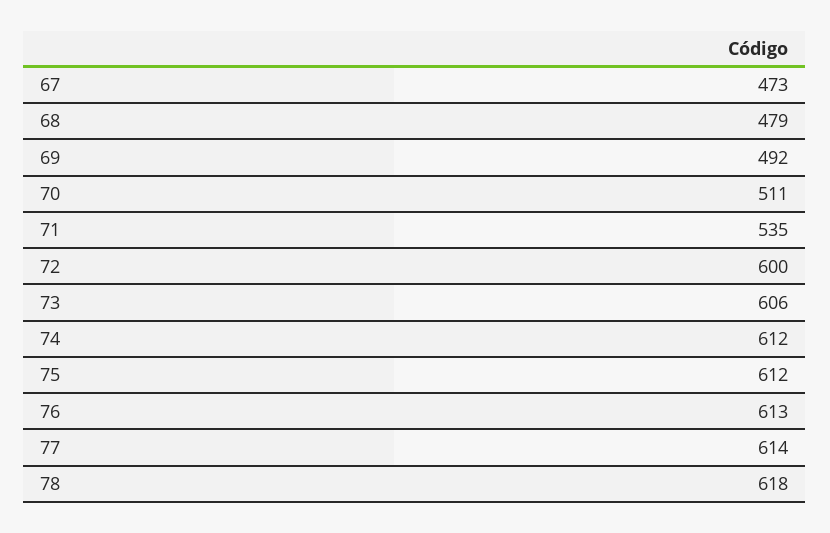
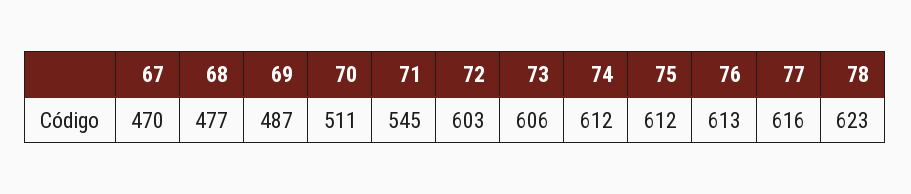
67: 473 -> 470
68: 479 -> 477
69: 492 -> 487
71: 535 -> 545
72: 600 -> 603
77: 614 -> 616
78: 618 -> 623

